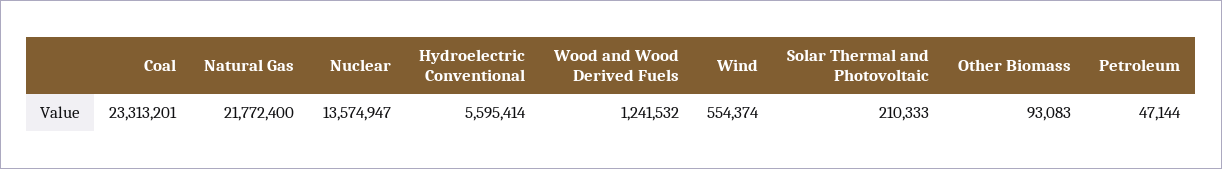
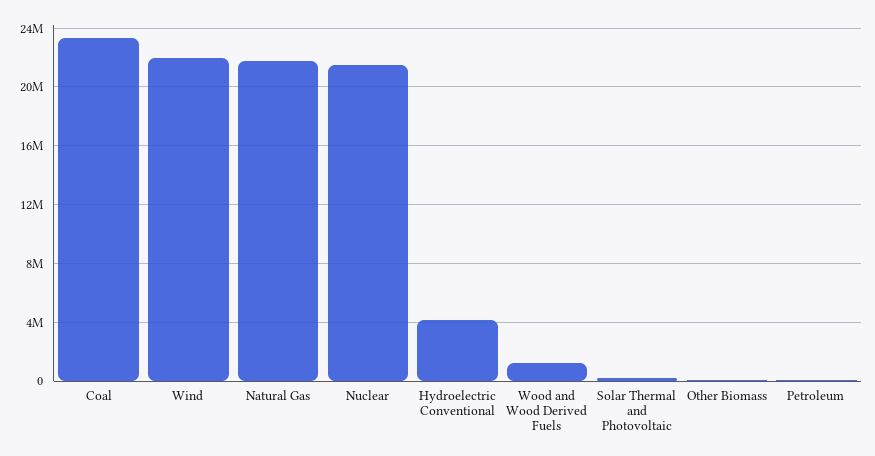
Nuclear: 13574947 -> 21500000
Hydroelectric Conventional: 5595414 -> 4000000
Wind: 554374 -> 22000000

